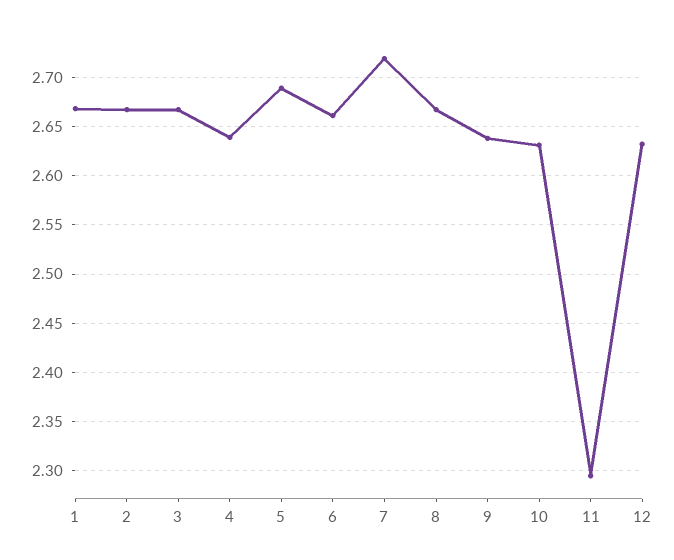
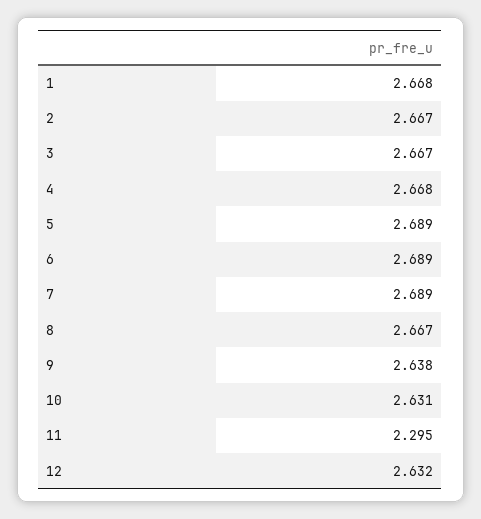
4: 2.64 -> 2.668
6: 2.66 -> 2.689
7: 2.72 -> 2.689

